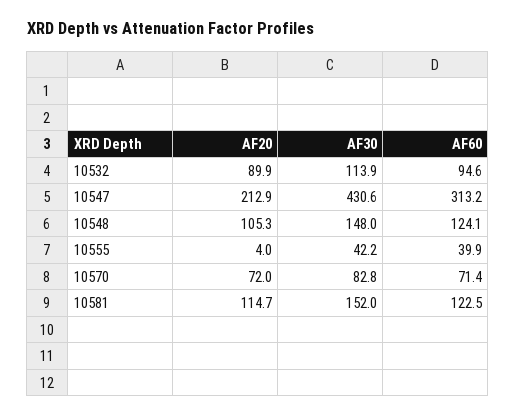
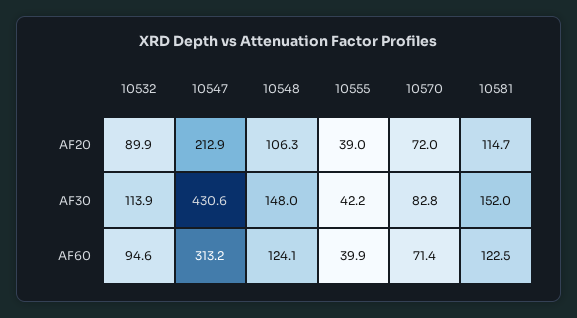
AF20, 10548: 105.3 -> 106.3
AF20, 10555: 4 -> 39

